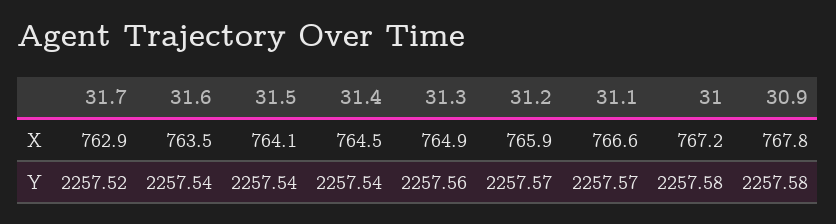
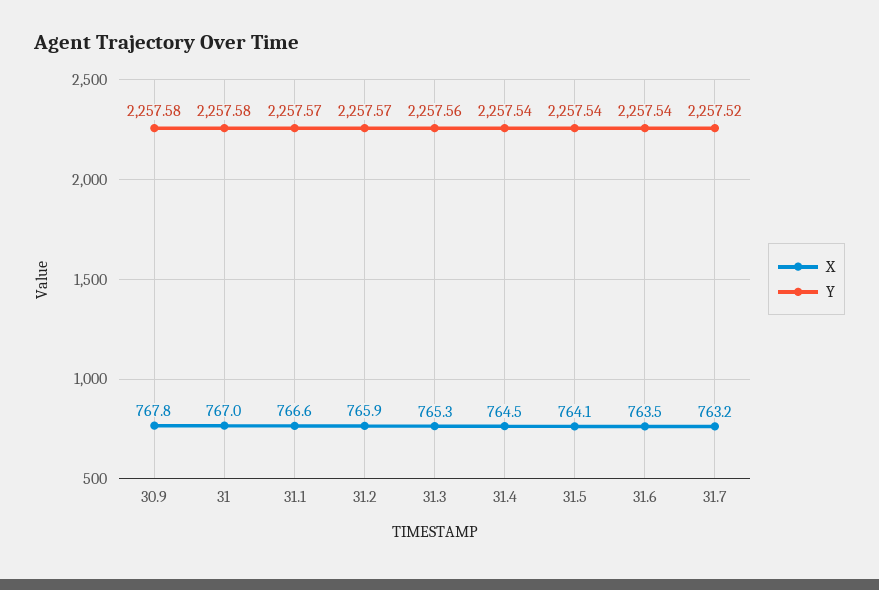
X, 31.7: 762.9 -> 763.2
X, 31.3: 764.9 -> 765.3
X, 31: 767.2 -> 767

